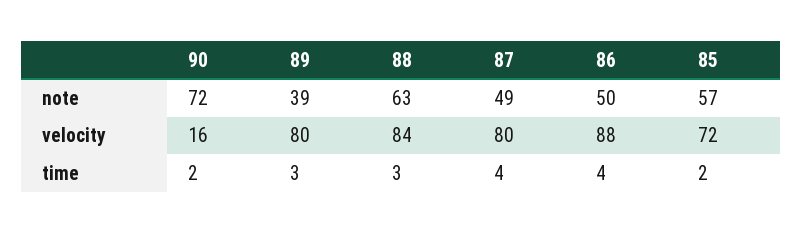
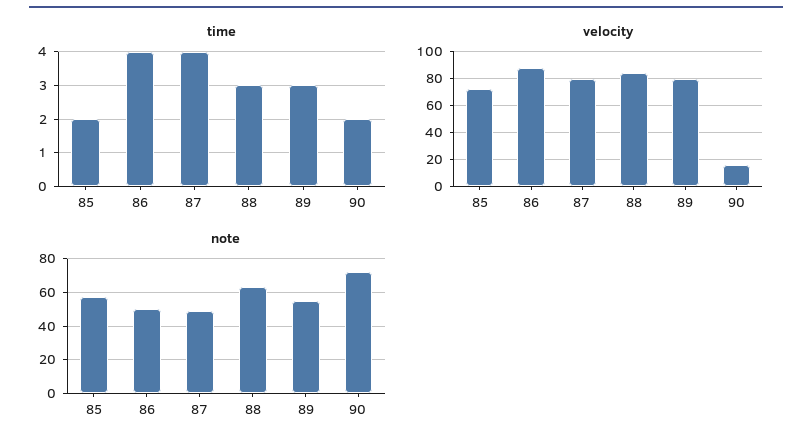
note, 89: 39 -> 55

